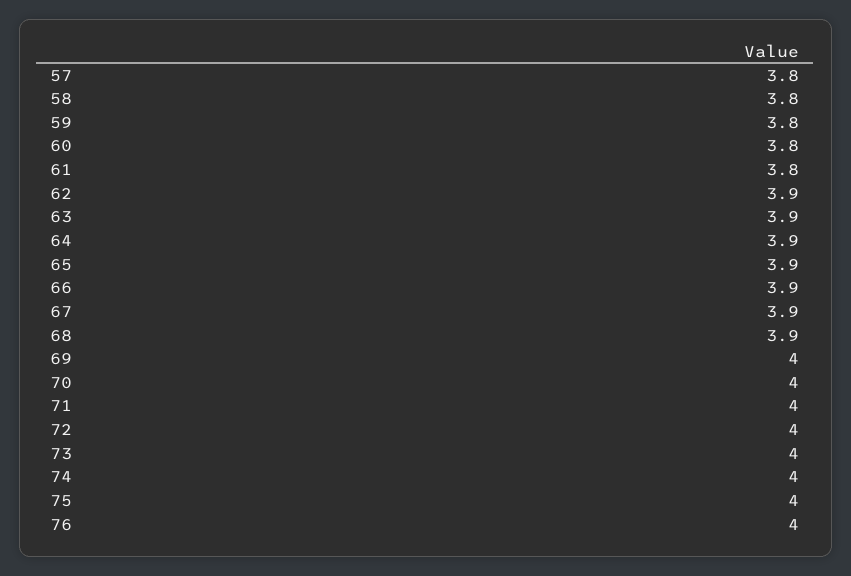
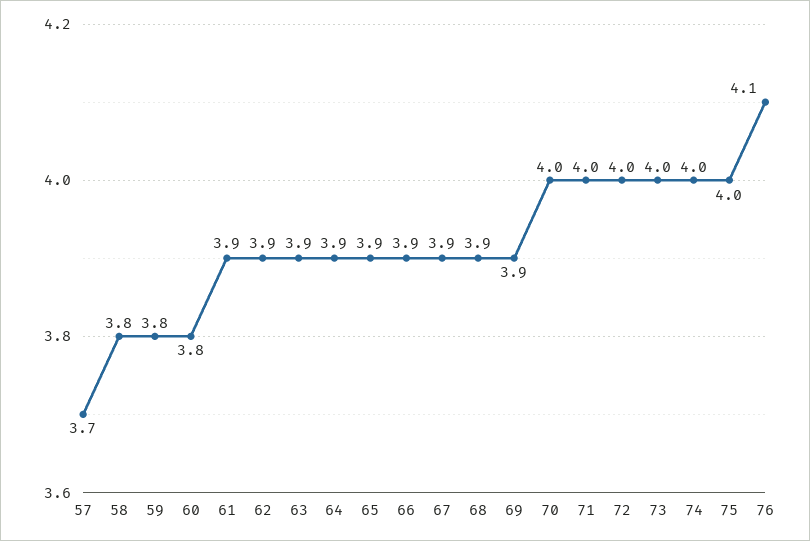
57: 3.8 -> 3.7
61: 3.8 -> 3.9
69: 4 -> 3.9
76: 4 -> 4.1

